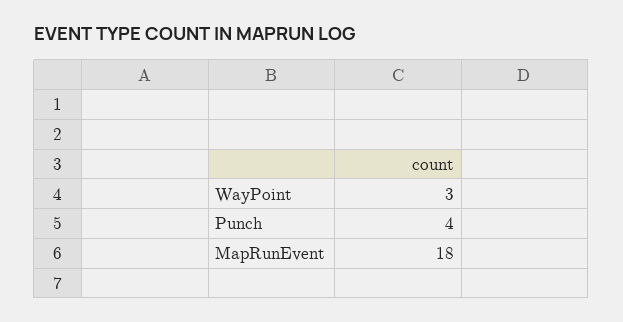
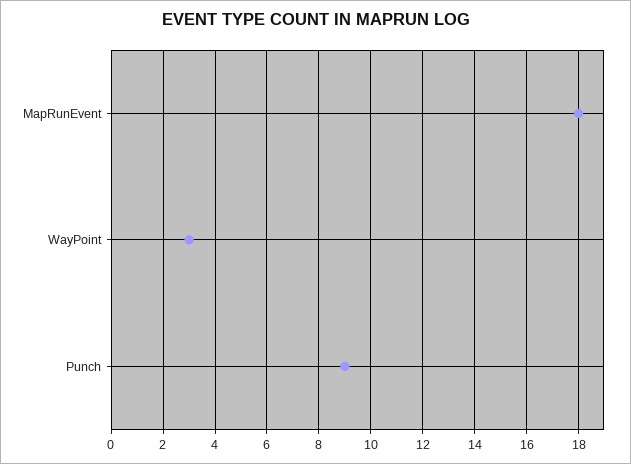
Punch: 4 -> 9

